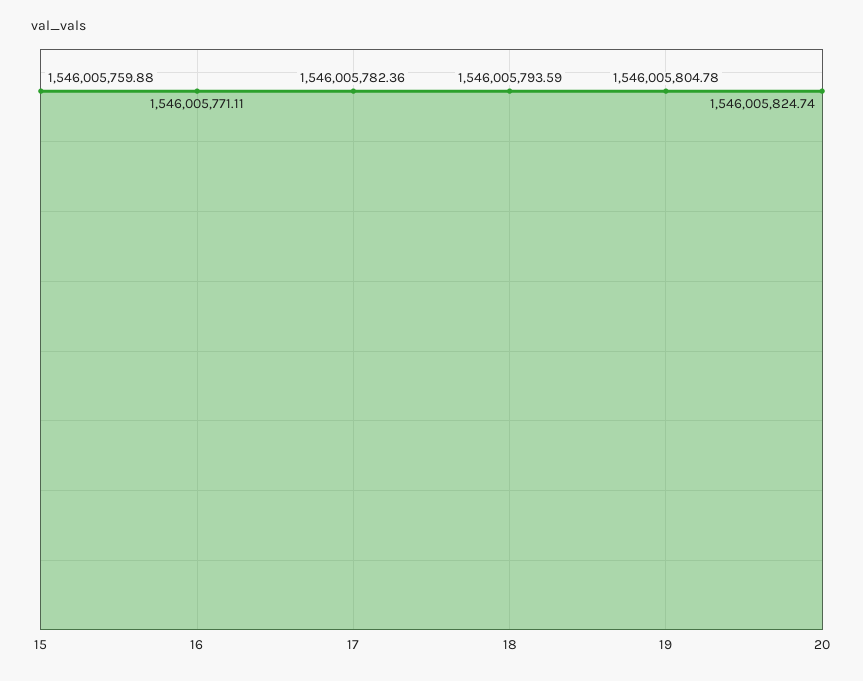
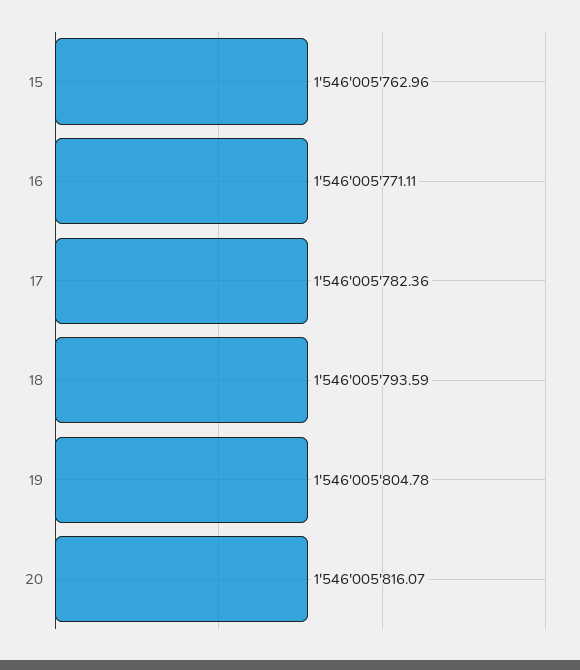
15: 1546005759.88 -> 1546005762.96
20: 1546005824.74 -> 1546005816.07

